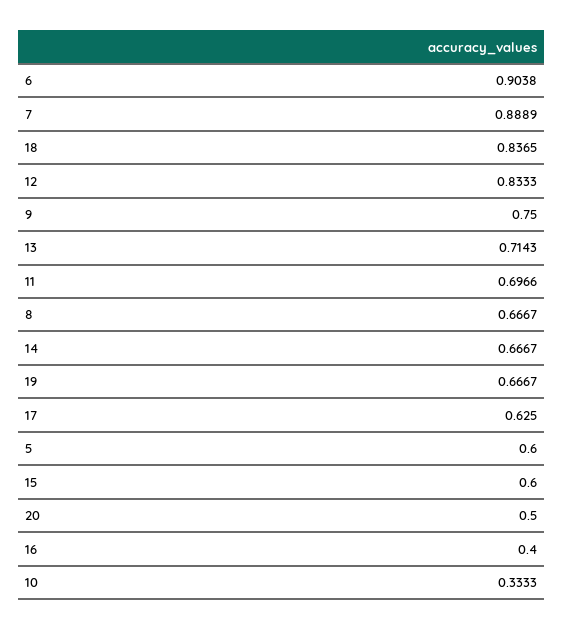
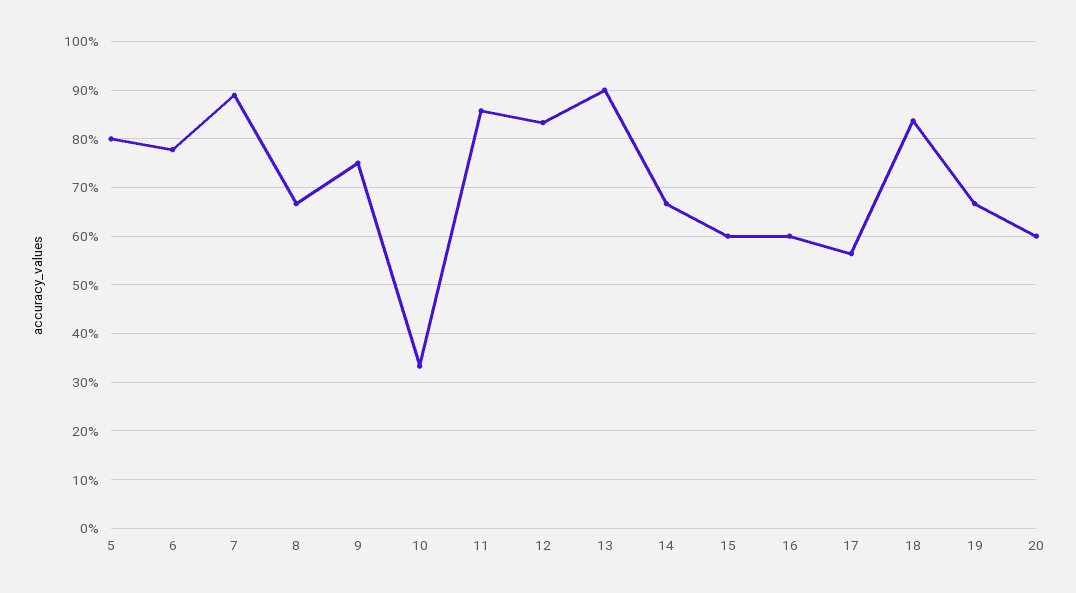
6: 0.9038 -> 0.78
13: 0.7143 -> 0.9
11: 0.6966 -> 0.86
17: 0.625 -> 0.56
5: 0.6 -> 0.8
20: 0.5 -> 0.6
16: 0.4 -> 0.6

